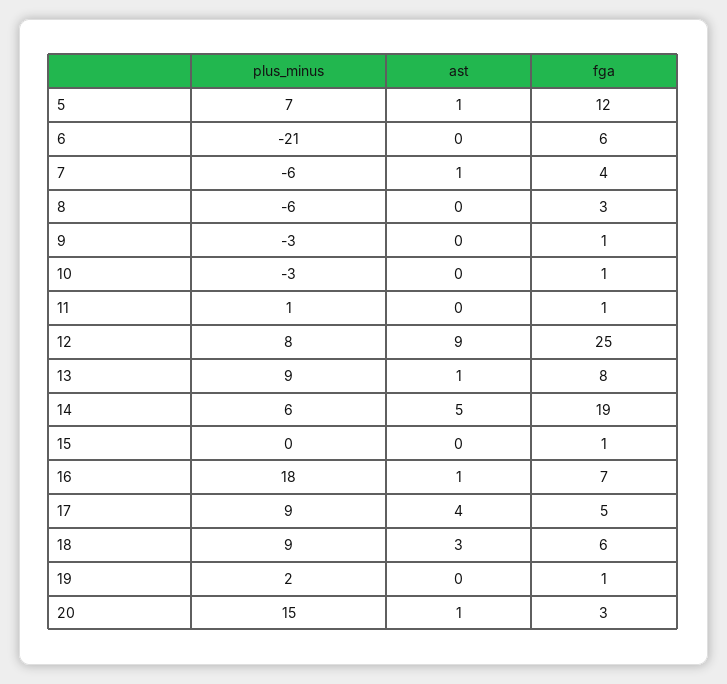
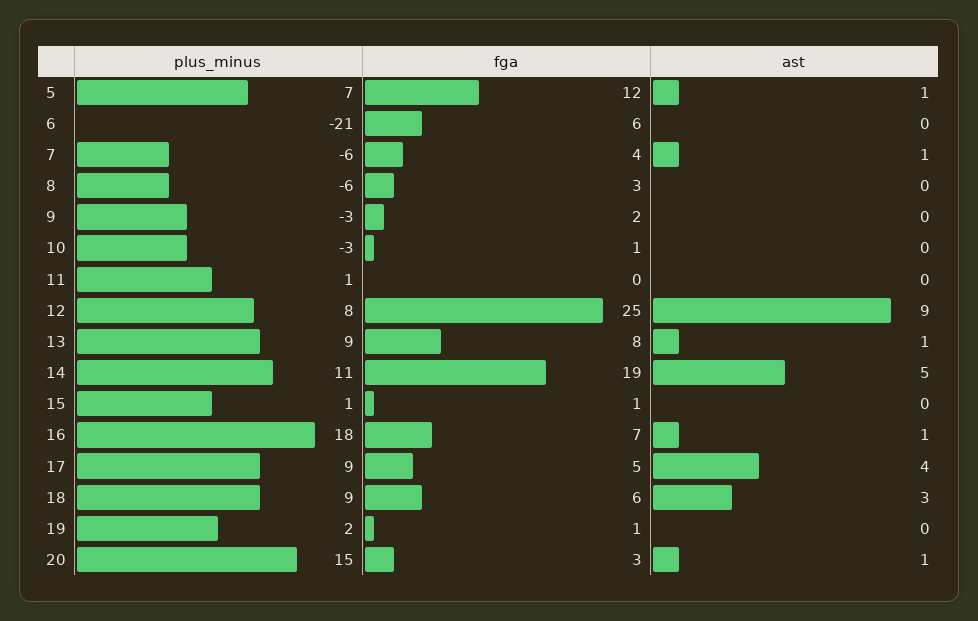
fga, 9: 1 -> 2
fga, 11: 1 -> 0
plus_minus, 14: 6 -> 11
plus_minus, 15: 0 -> 1

